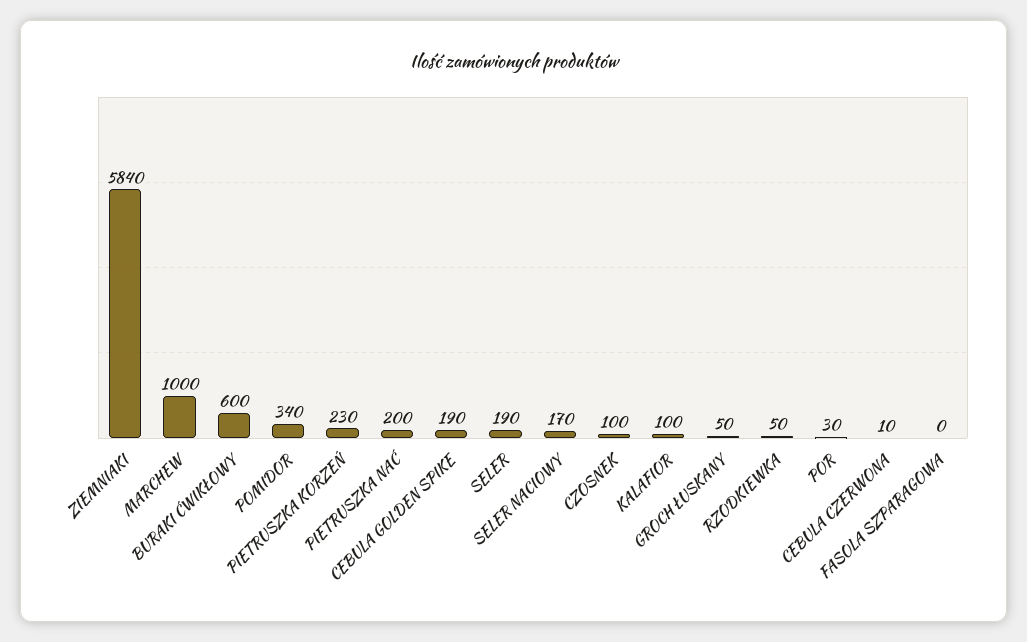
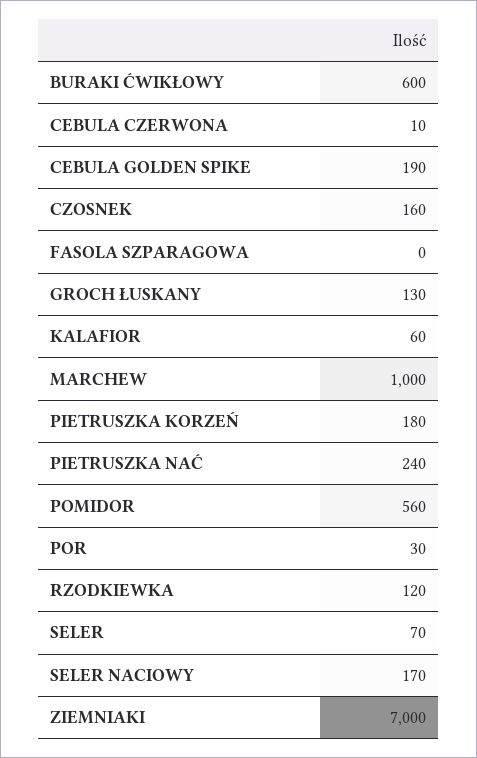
ZIEMNIAKI: 5840 -> 7000
POMIDOR: 340 -> 560
PIETRUSZKA KORZEŃ: 230 -> 180
PIETRUSZKA NAĆ: 200 -> 240
SELER: 190 -> 70
CZOSNEK: 100 -> 160
KALAFIOR: 100 -> 60
GROCH ŁUSKANY: 50 -> 130
RZODKIEWKA: 50 -> 120

